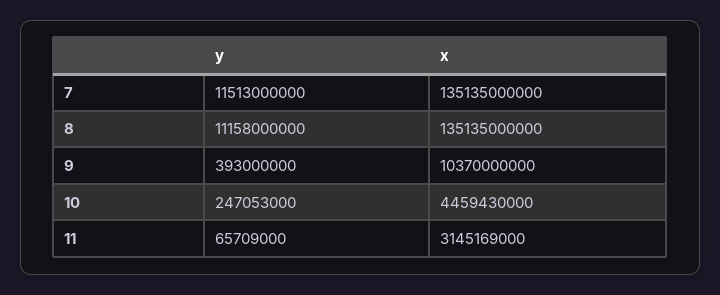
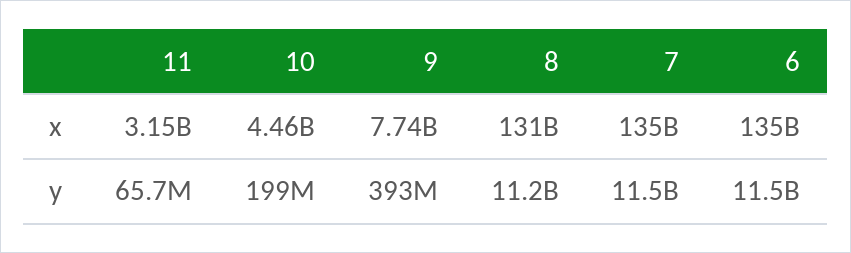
x, 8: 135135000000 -> 131000000000
x, 9: 10370000000 -> 7740000000
y, 10: 247053000 -> 199000000
x, 6: none -> 135000000000
y, 6: none -> 11500000000

